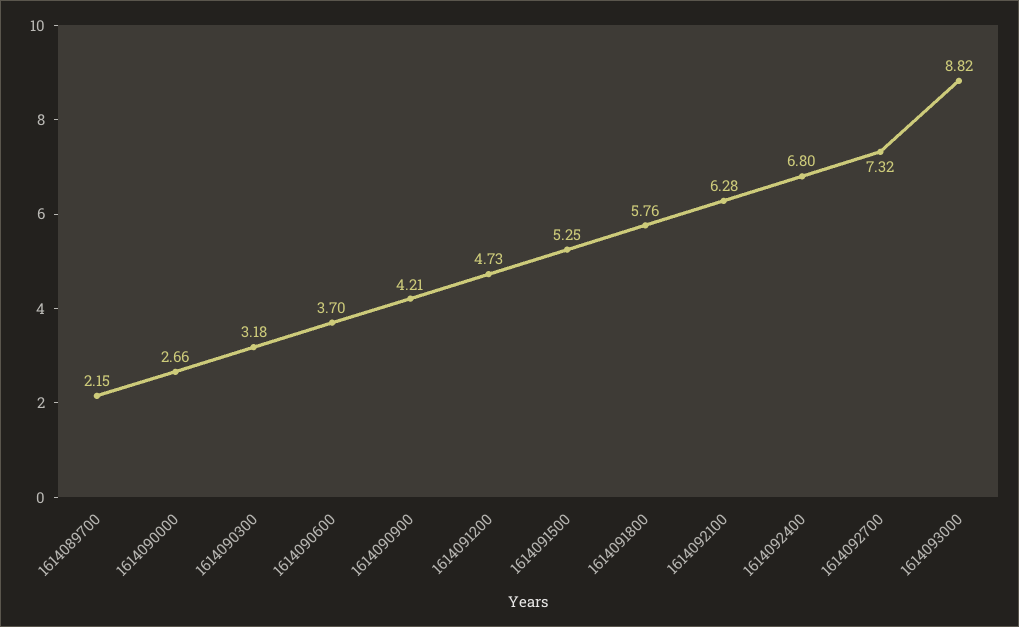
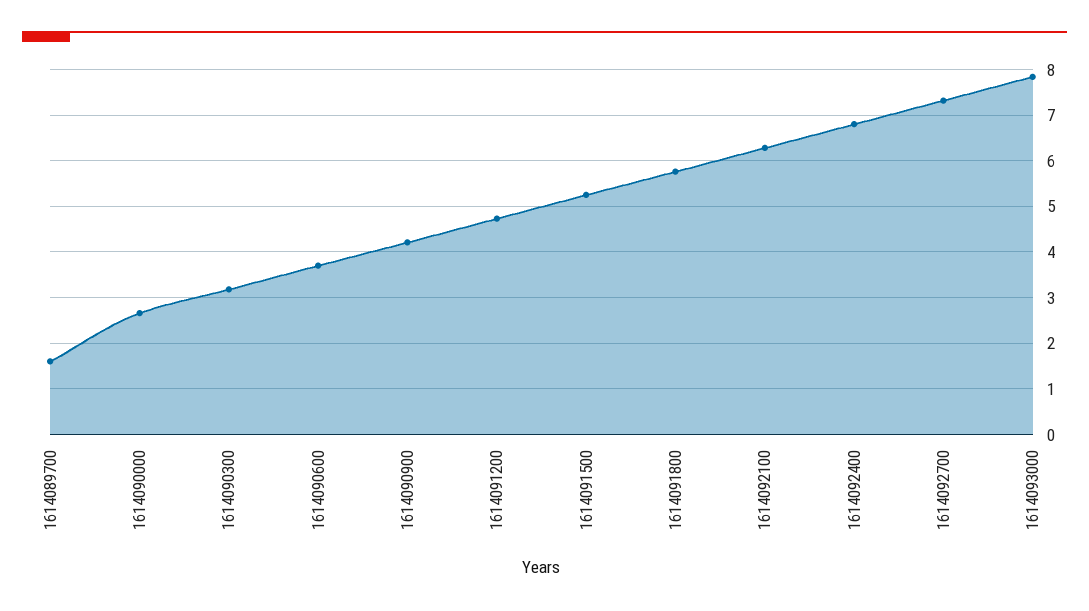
1614089700: 2.15 -> 1.6
1614093000: 8.82 -> 7.8

